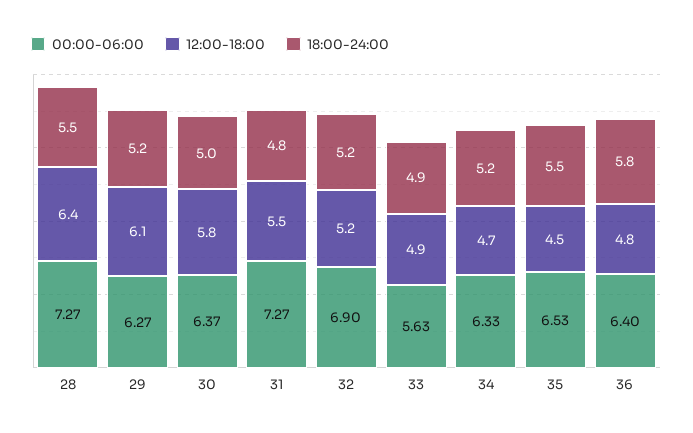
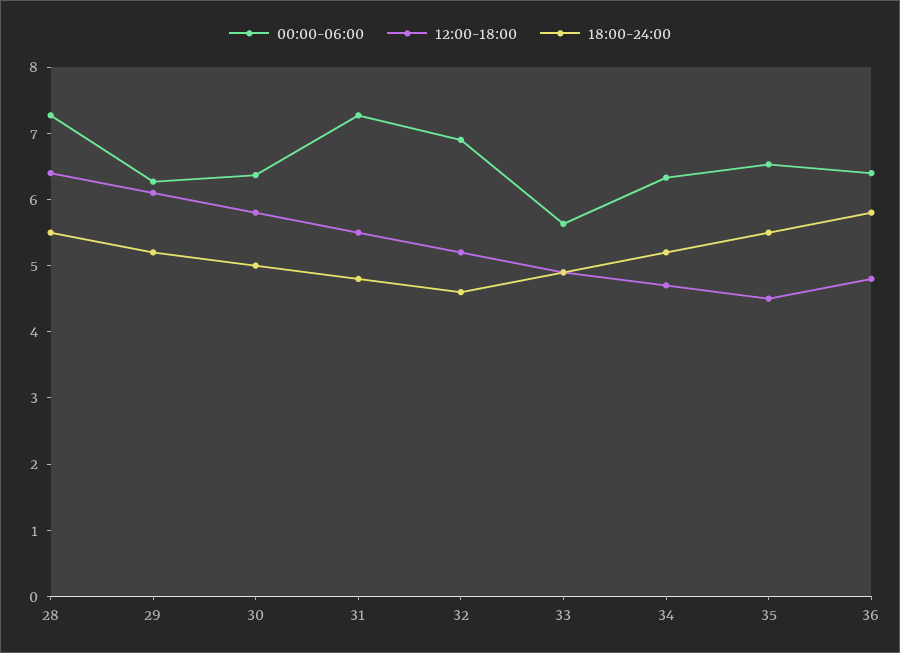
18:00-24:00, 32: 5.2 -> 4.6

